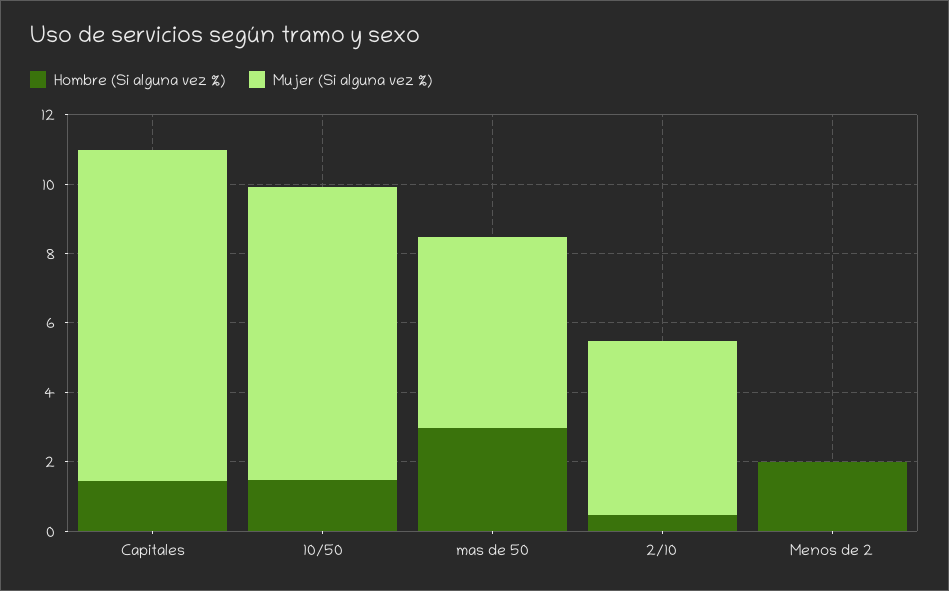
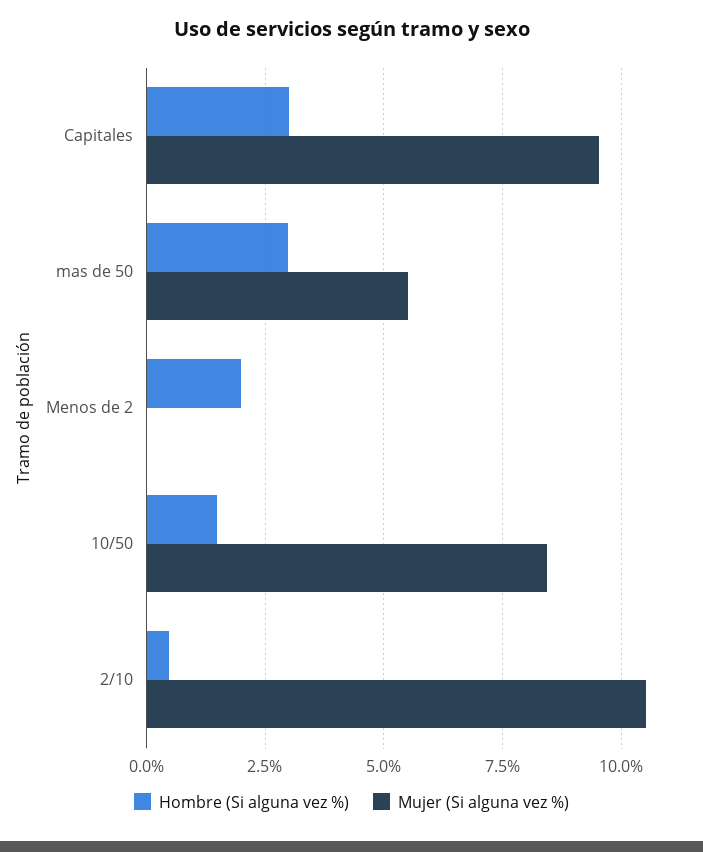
Hombre (Si alguna vez %), Capitales: 1.5 -> 3
Mujer (Si alguna vez %), 2/10: 5 -> 10.5

